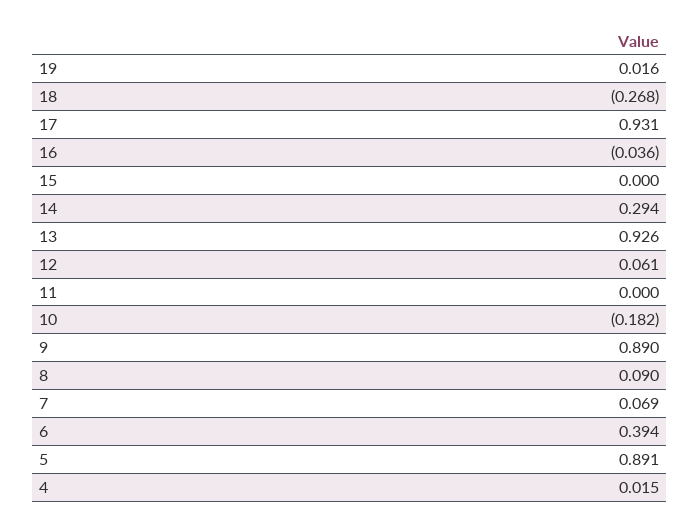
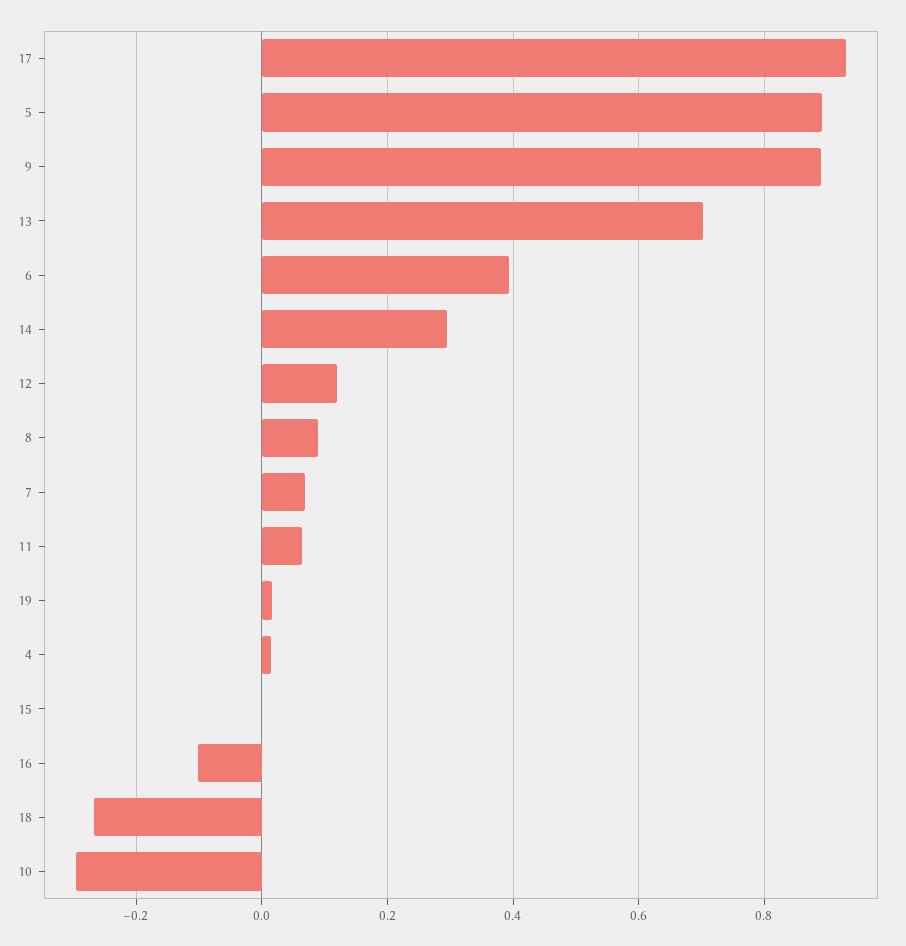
16: -0.036 -> -0.1
13: 0.926 -> 0.7
12: 0.061 -> 0.12
11: 0 -> 0.06
10: -0.182 -> -0.3

